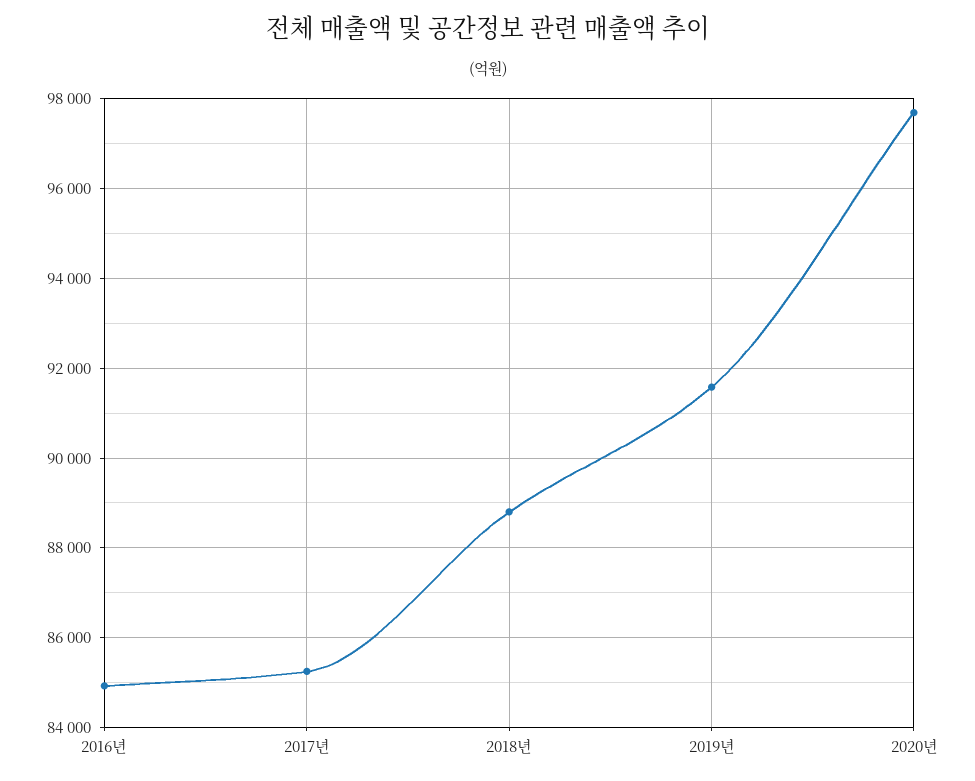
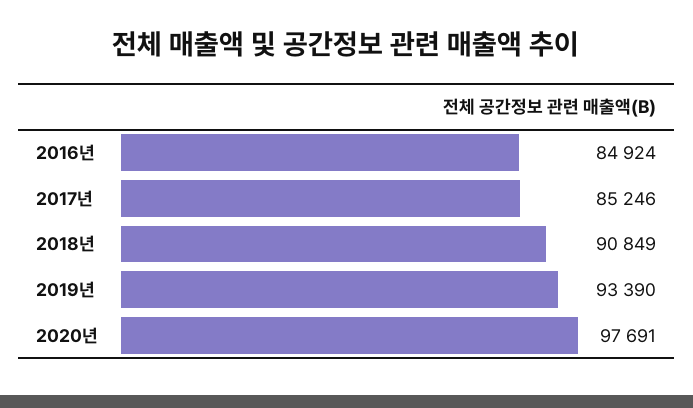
2018년: 88800 -> 90849
2019년: 91600 -> 93390

